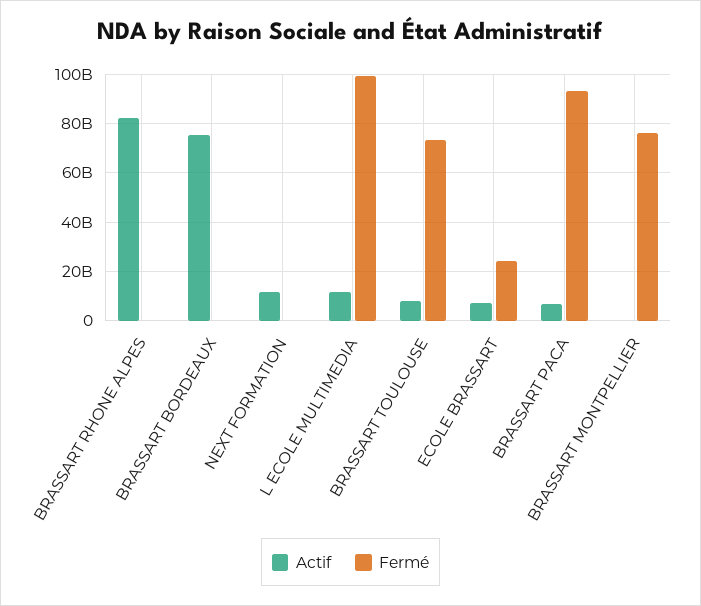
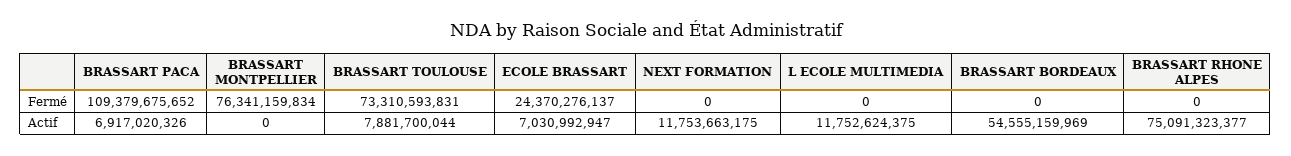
Actif, BRASSART RHONE ALPES: 82500000000 -> 75091323377
Actif, BRASSART BORDEAUX: 75000000000 -> 54555159969
Fermé, L ECOLE MULTIMEDIA: 100000000000 -> 0
Fermé, BRASSART PACA: 92500000000 -> 109379675652

